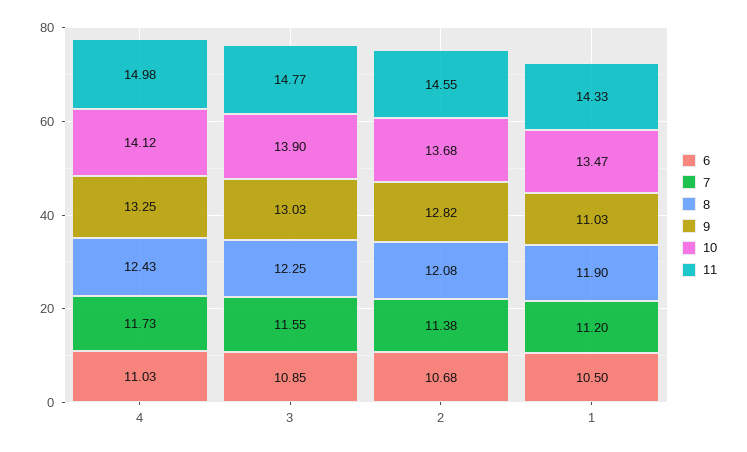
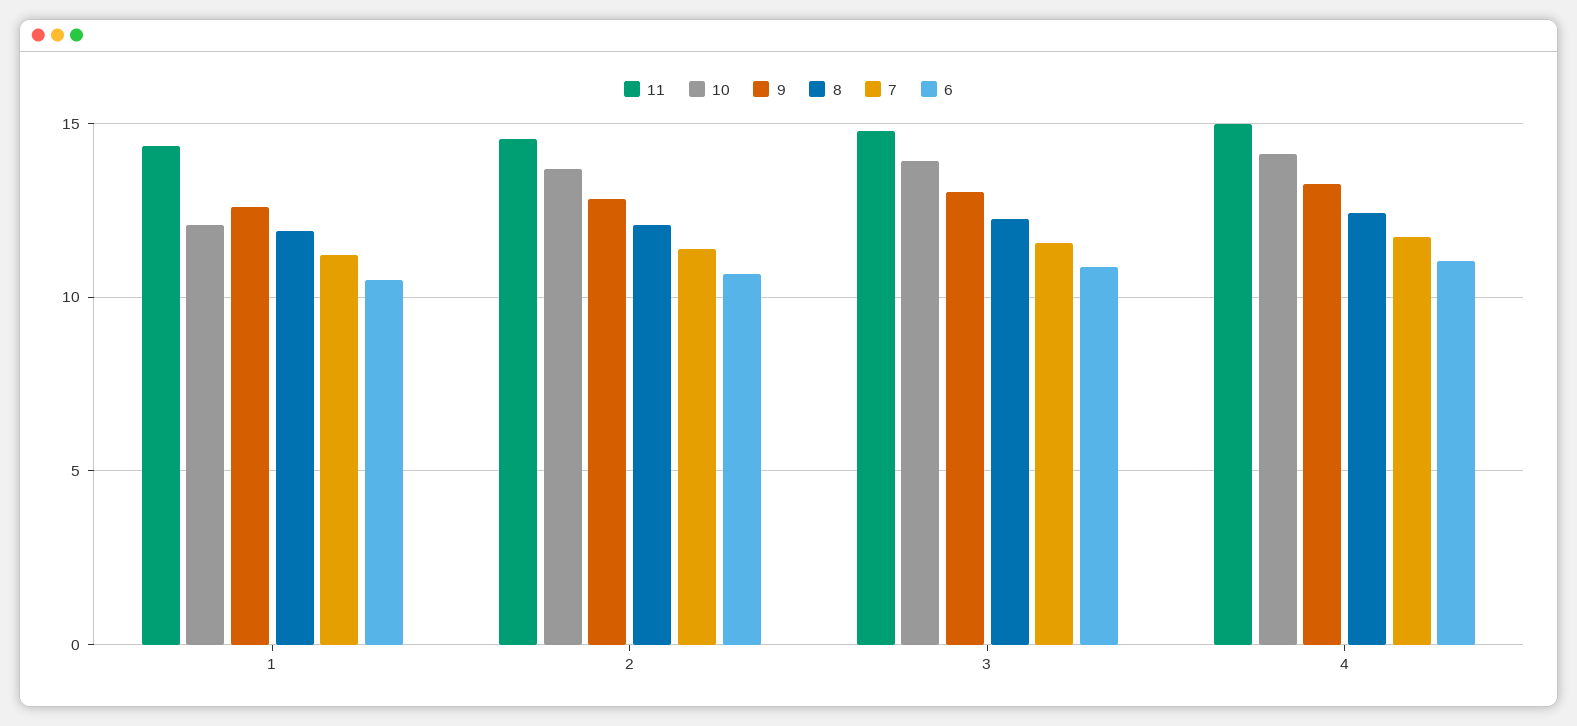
9, 1: 11.03 -> 12.5
10, 1: 13.47 -> 12

